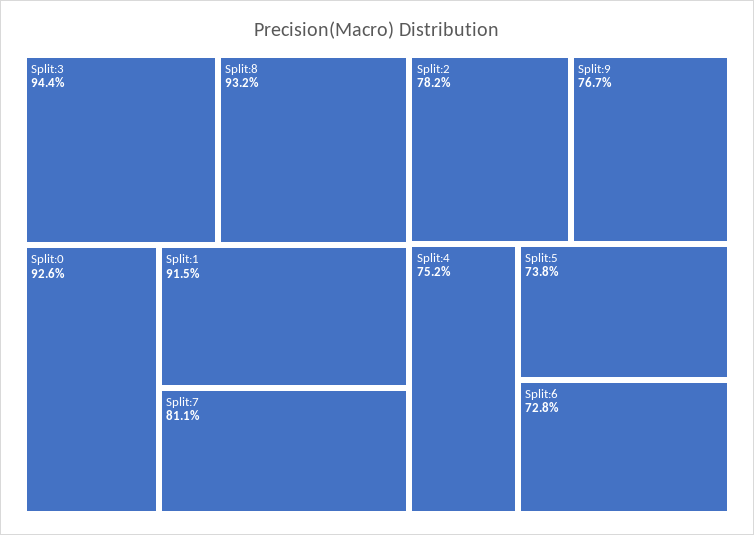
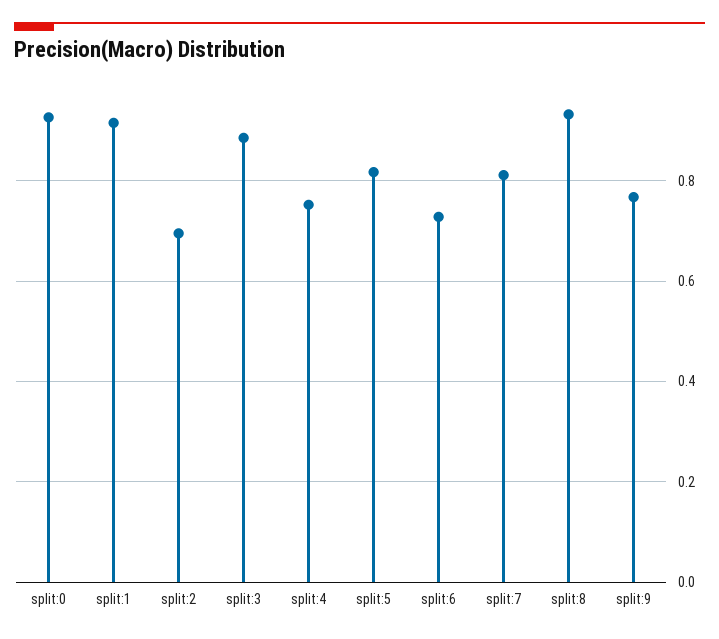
Split:3: 0.944 -> 0.88
Split:2: 0.782 -> 0.7
Split:5: 0.738 -> 0.82

